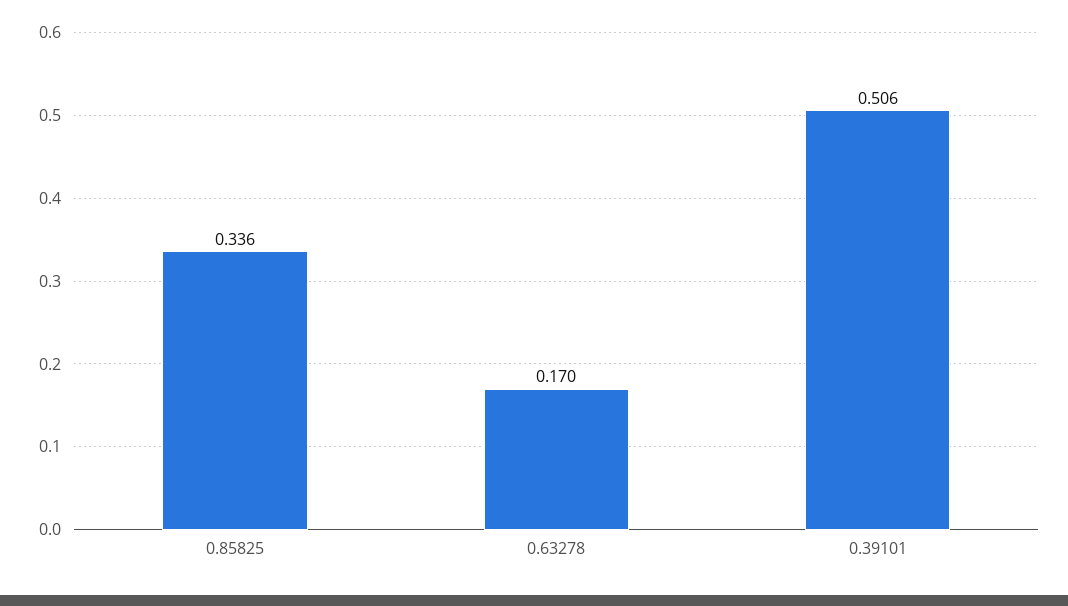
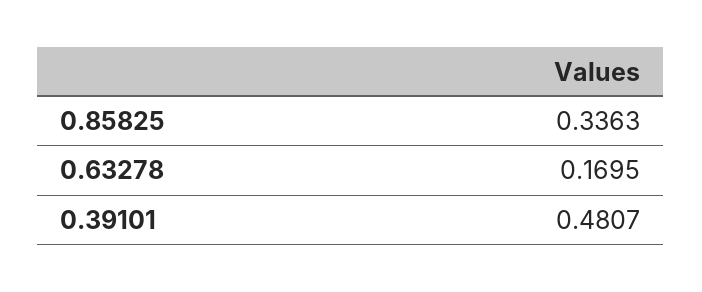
0.39101: 0.506 -> 0.4807

